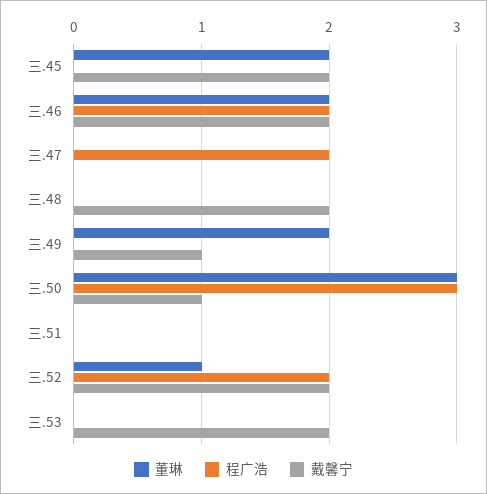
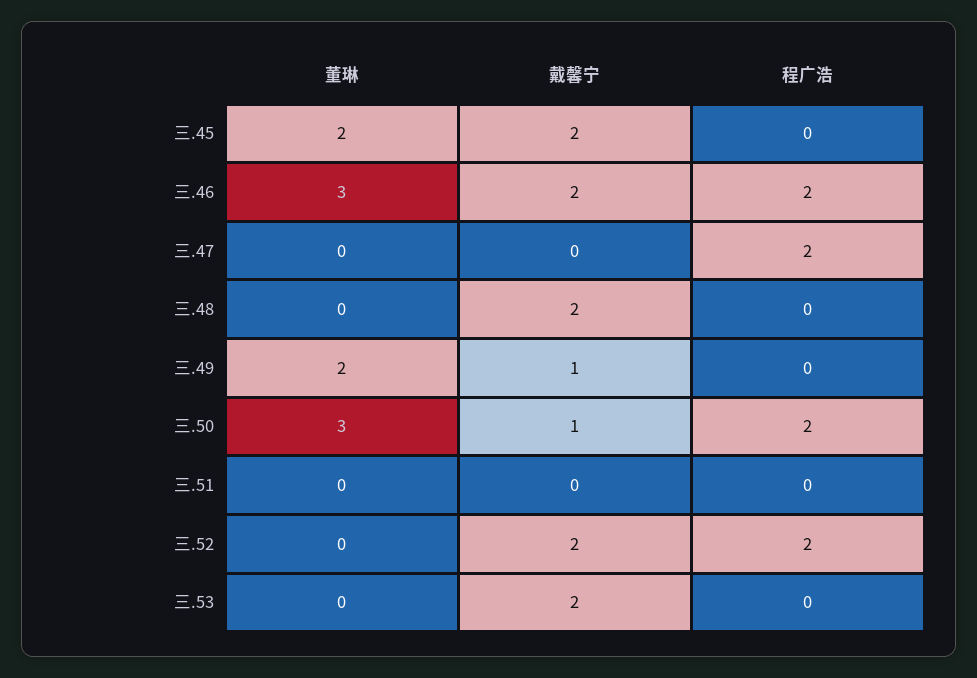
董琳, 三.46: 2 -> 3
程广浩, 三.50: 3 -> 2
董琳, 三.52: 1 -> 0

